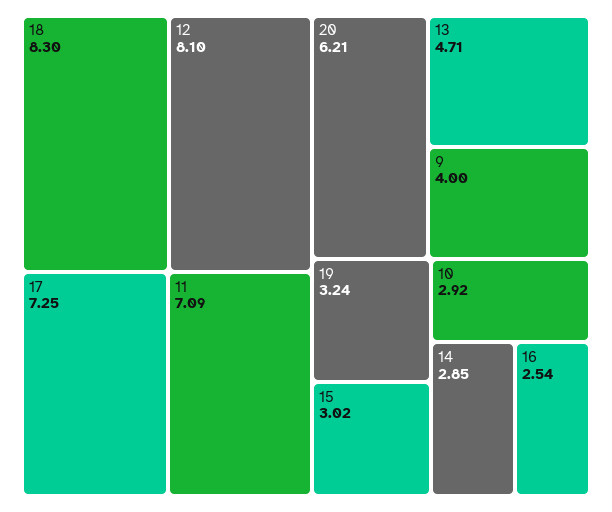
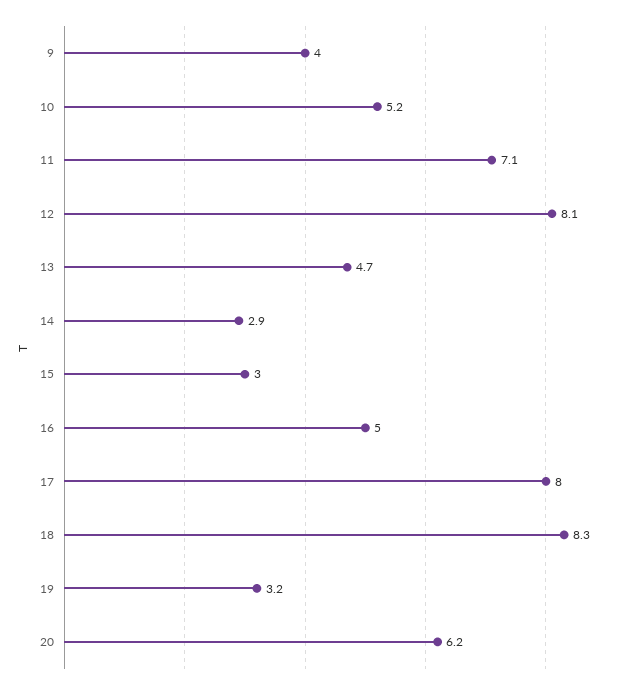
17: 7.25 -> 8
10: 2.92 -> 5.2
16: 2.54 -> 5

